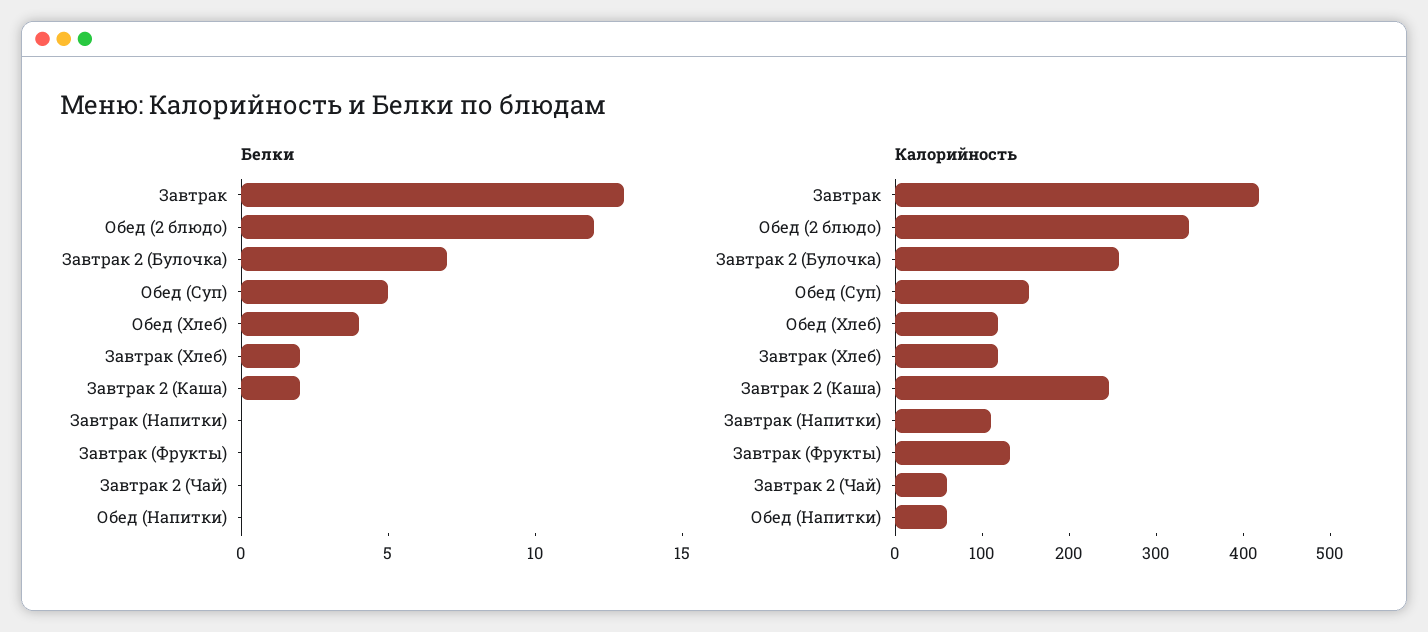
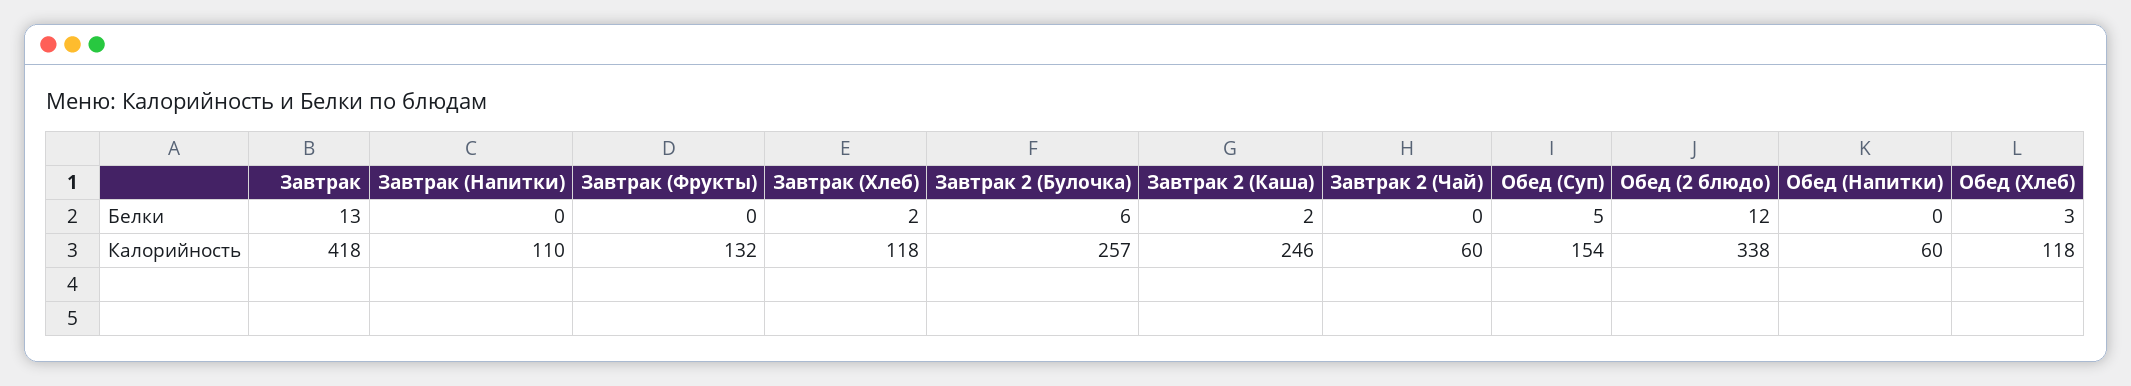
Белки, Завтрак 2 (Булочка): 7 -> 6
Белки, Обед (Хлеб): 4 -> 3

